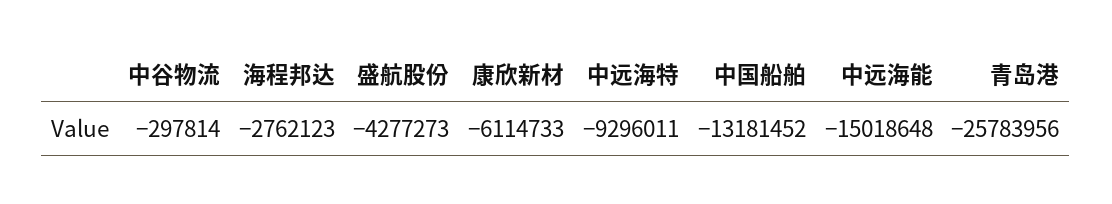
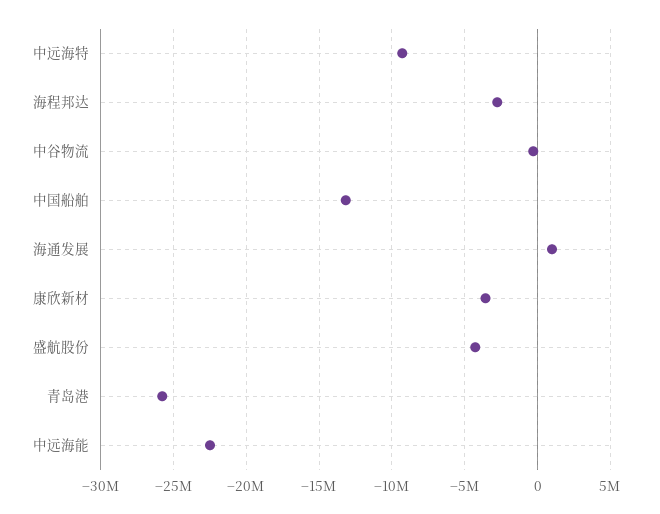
康欣新材: -6114733 -> -3500000
中远海能: -15018648 -> -22500000
海通发展: none -> 1000000

